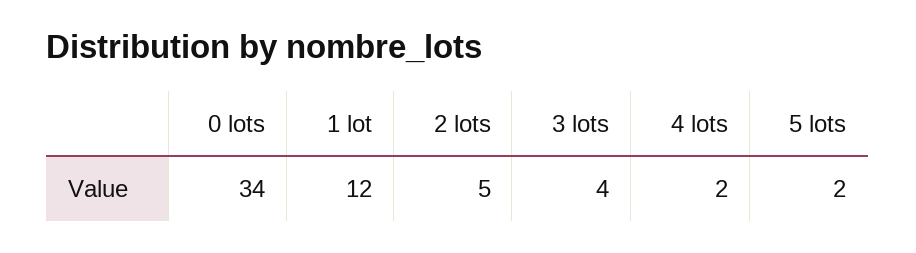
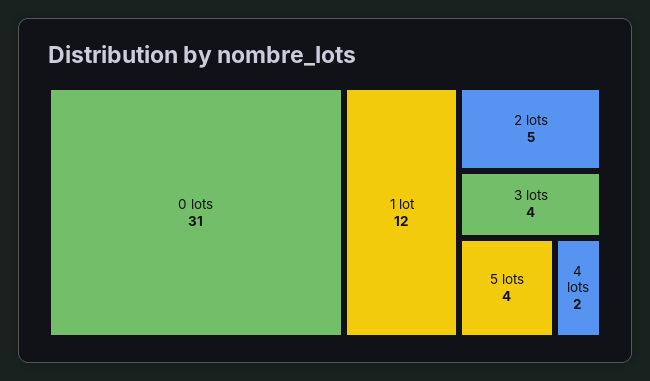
0 lots: 34 -> 31
5 lots: 2 -> 4

